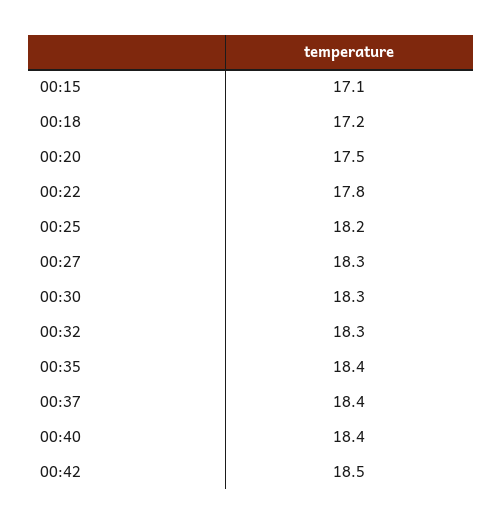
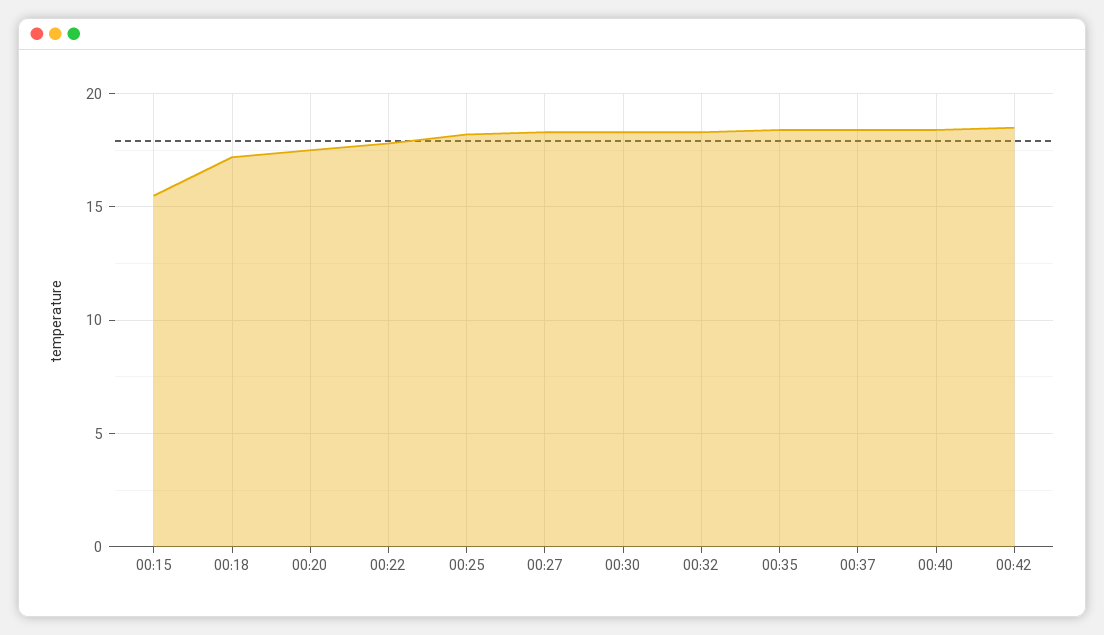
00:15: 17.1 -> 15.5

